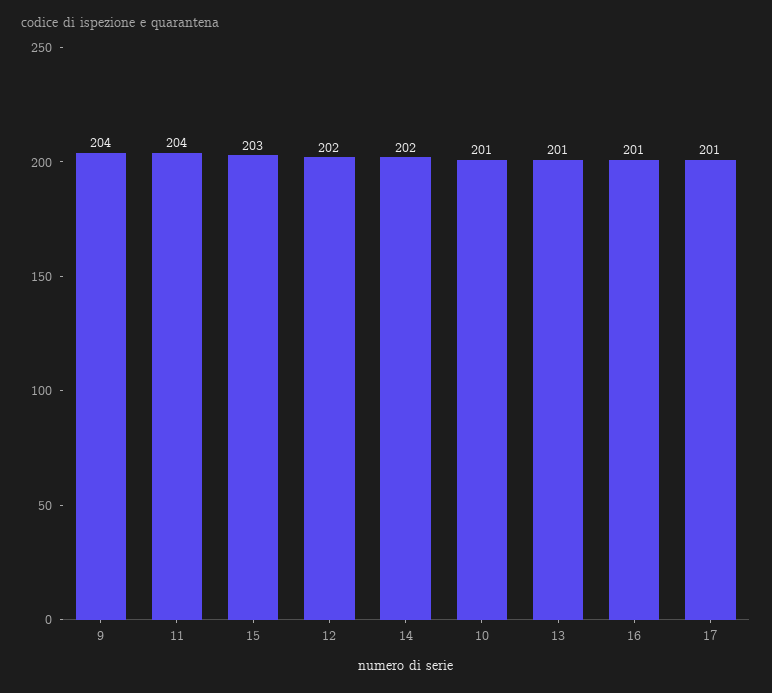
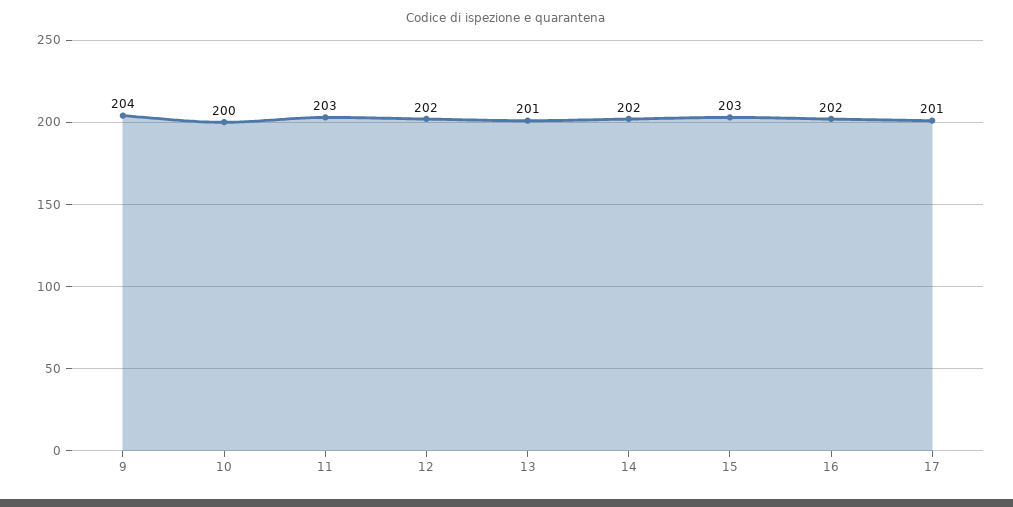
11: 204 -> 203
10: 201 -> 200
16: 201 -> 202

